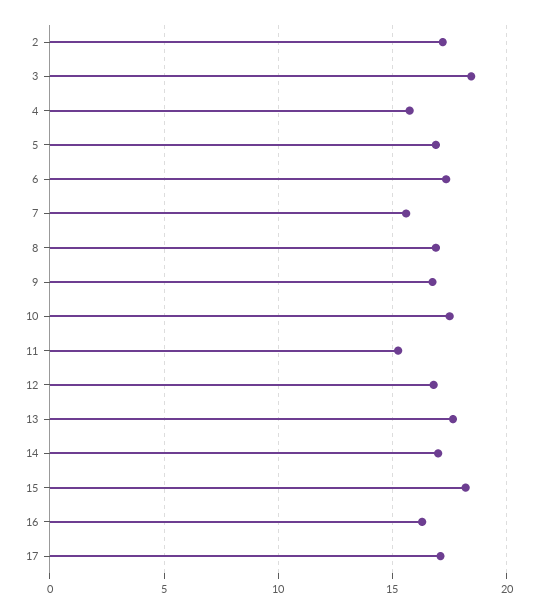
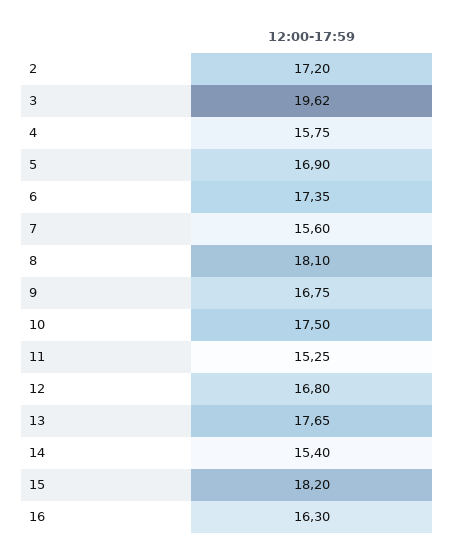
3: 18.5 -> 19.62
8: 17 -> 18.1
14: 17 -> 15.4
17: 17 -> none

